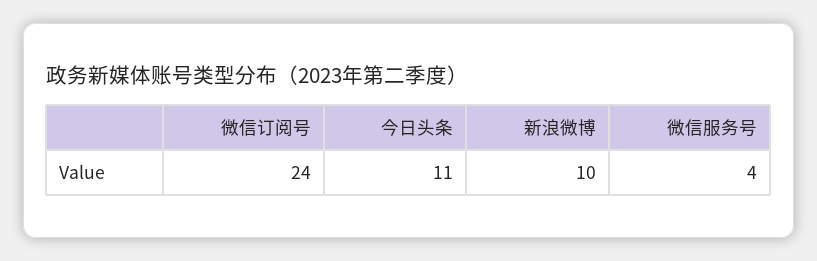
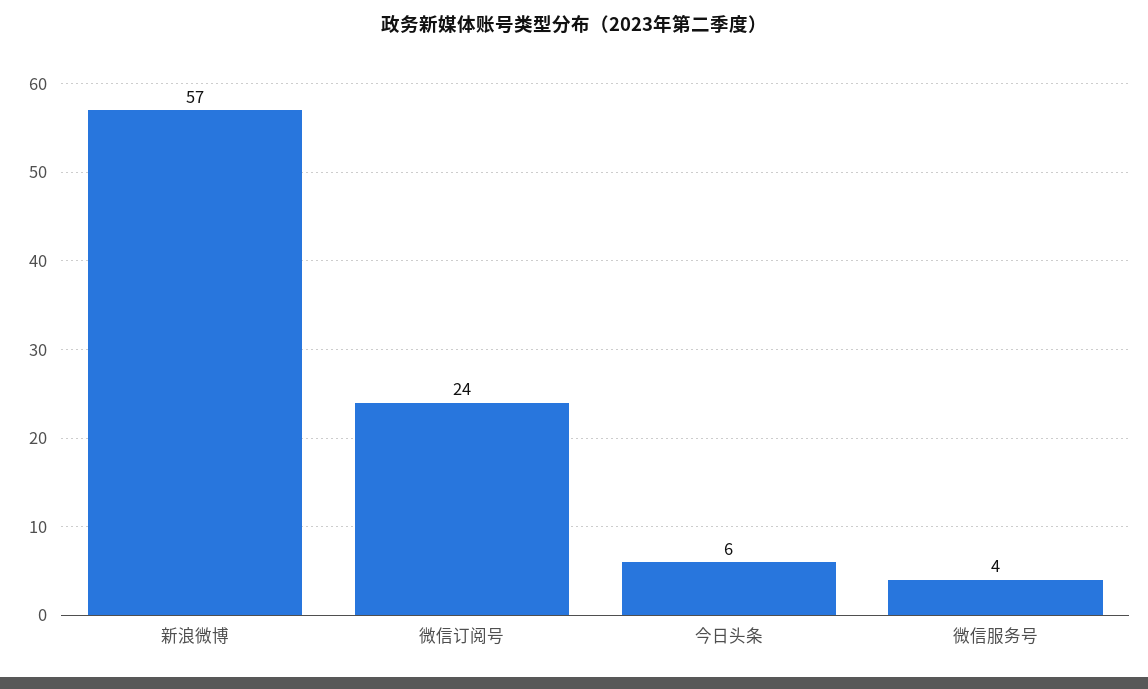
今日头条: 11 -> 6
新浪微博: 10 -> 57

